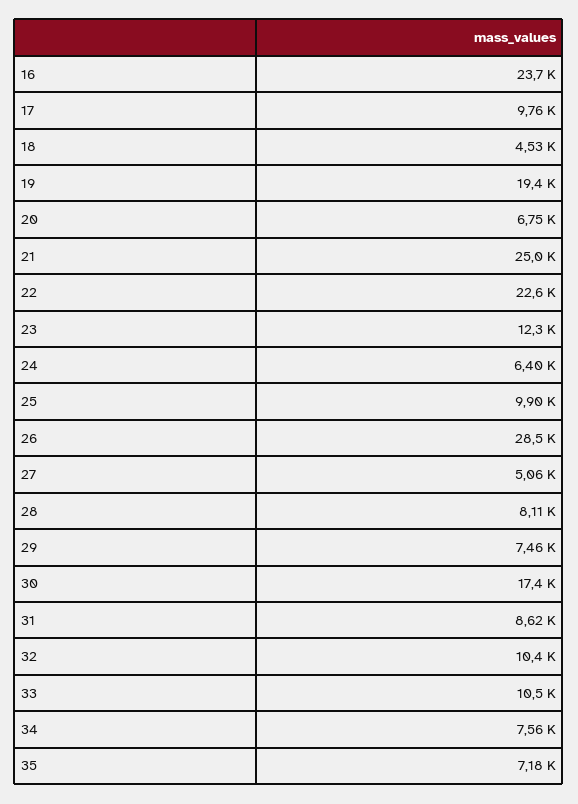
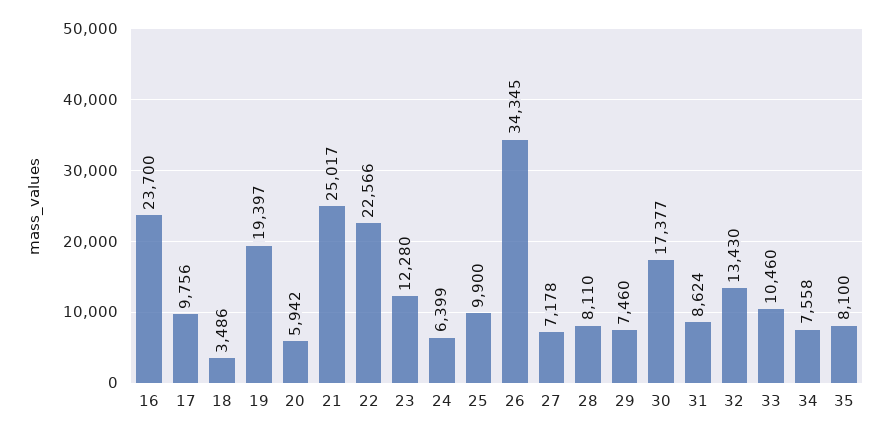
18: 4530 -> 3486
20: 6750 -> 5942
26: 28500 -> 34345
27: 5060 -> 7178
32: 10400 -> 13430
35: 7180 -> 8100

